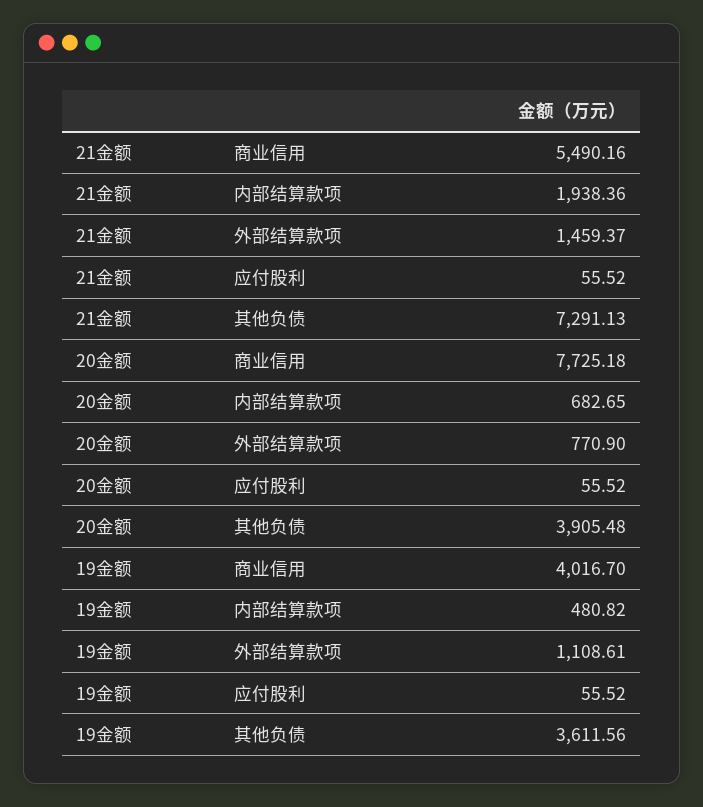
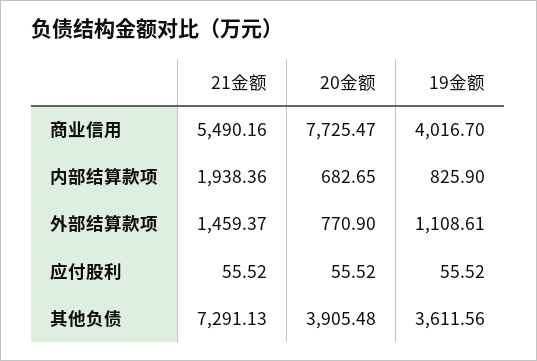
20金额, 商业信用: 7725.18 -> 7725.47
19金额, 内部结算款项: 480.82 -> 825.9

